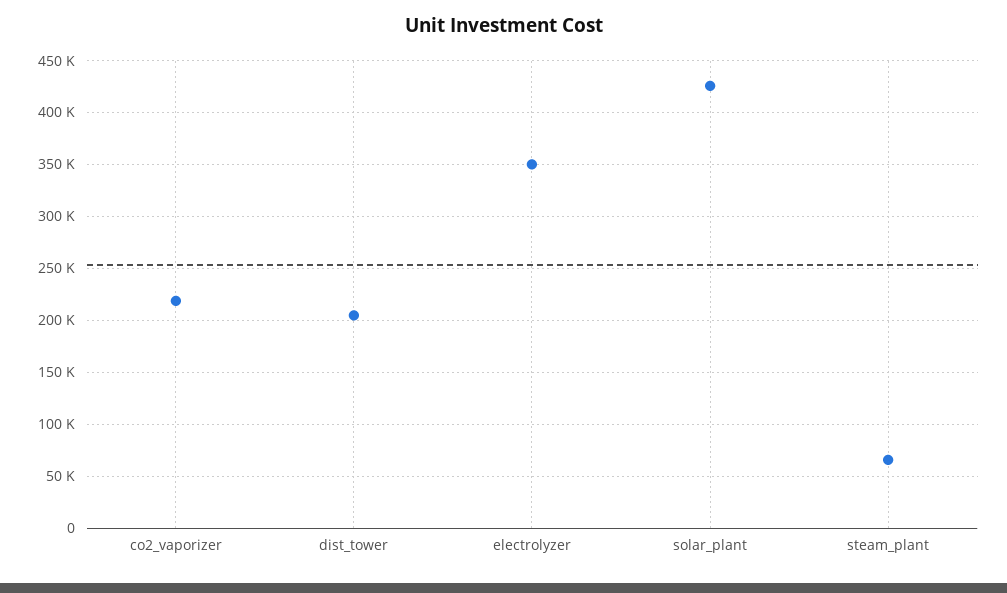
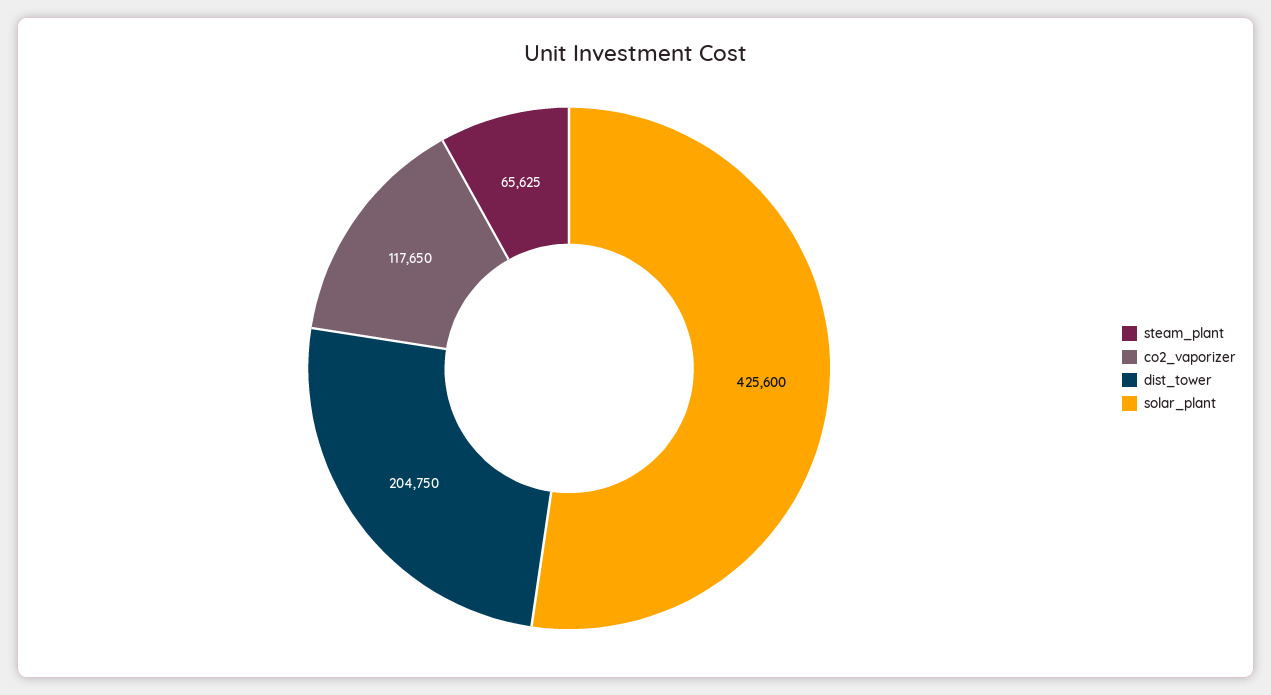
co2_vaporizer: 220000 -> 117650
electrolyzer: 350000 -> none

